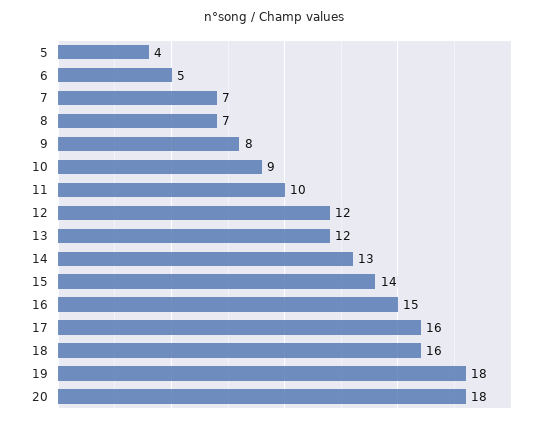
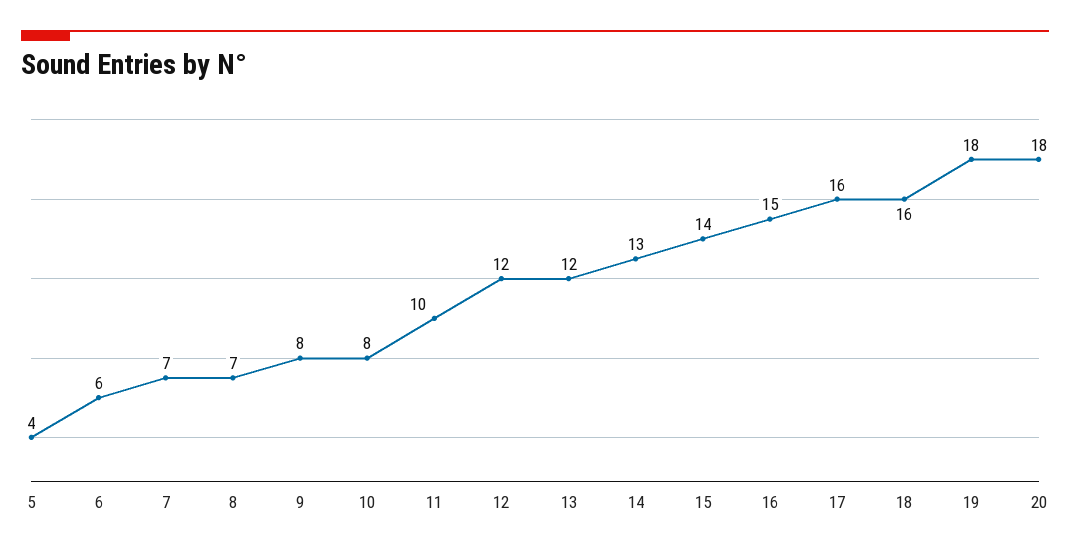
6: 5 -> 6
10: 9 -> 8

